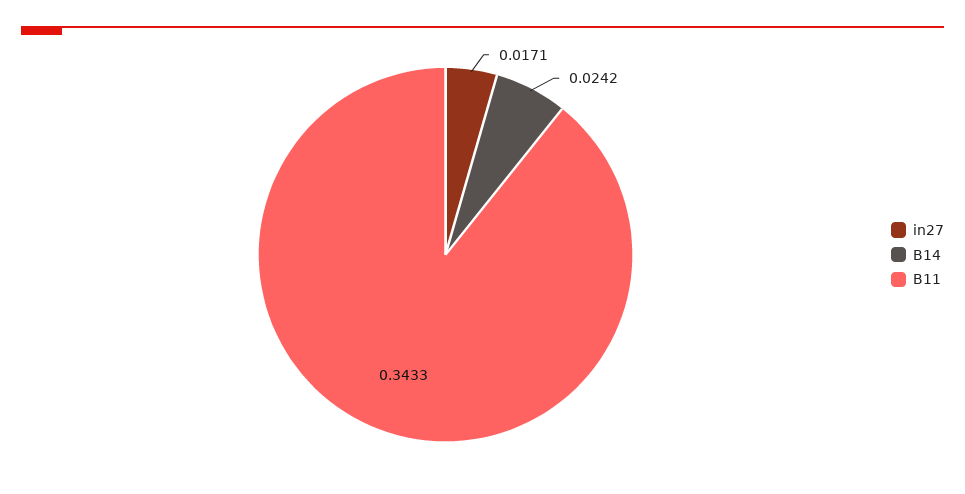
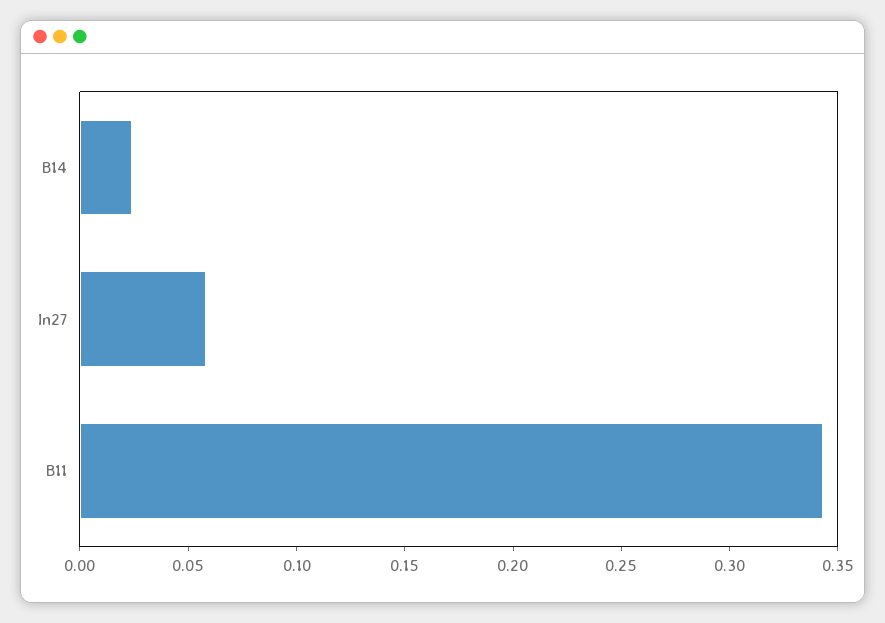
in27: 0.0171 -> 0.06

